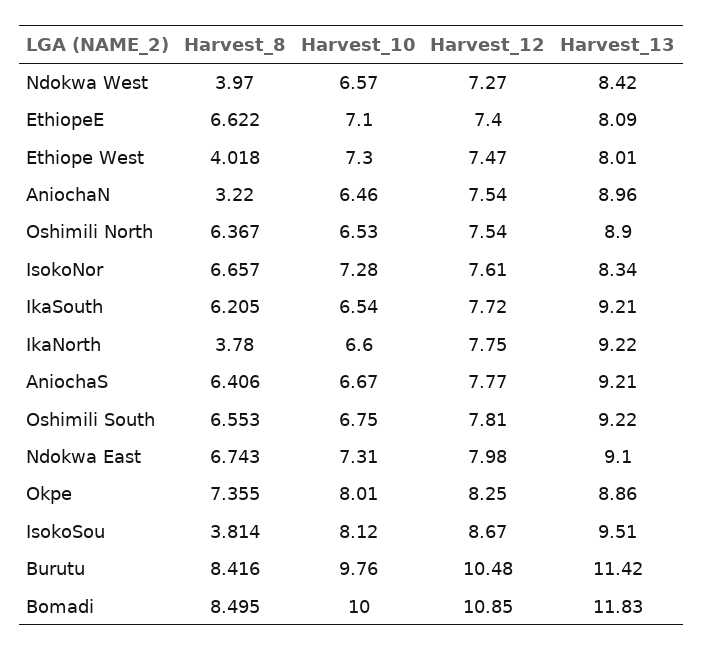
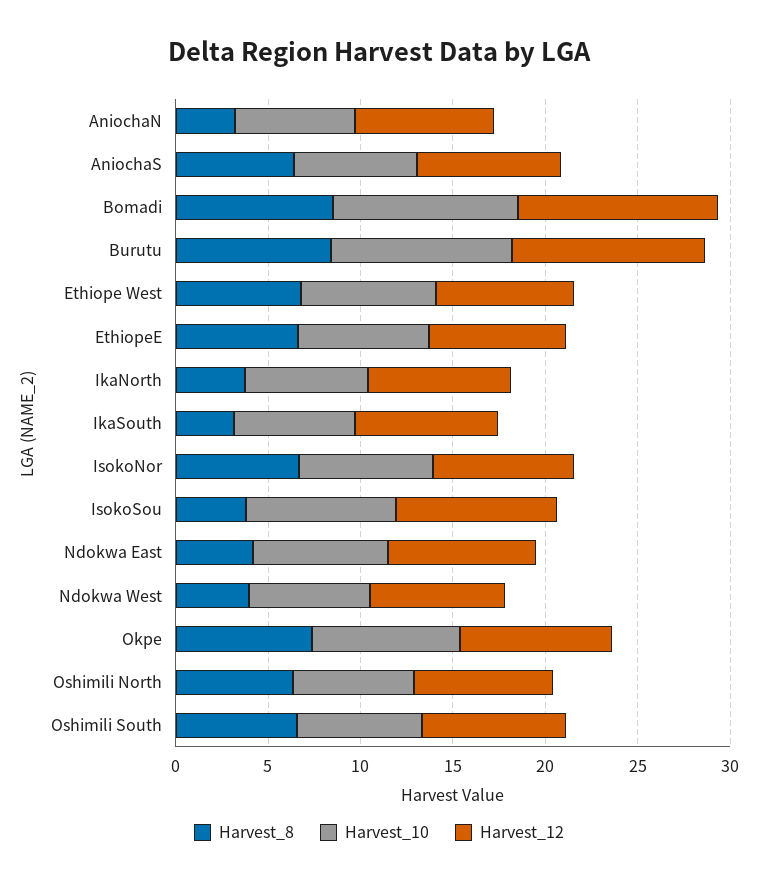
Harvest_13, Ndokwa West: 8.42 -> none
Harvest_13, EthiopeE: 8.09 -> none
Harvest_8, Ethiope West: 4.018 -> 7
Harvest_13, Ethiope West: 8.01 -> none
Harvest_13, AniochaN: 8.96 -> none
Harvest_13, Oshimili North: 8.9 -> none
Harvest_13, IsokoNor: 8.34 -> none
Harvest_8, IkaSouth: 6.205 -> 3
Harvest_13, IkaSouth: 9.21 -> none
Harvest_13, IkaNorth: 9.22 -> none
Harvest_13, AniochaS: 9.21 -> none
Harvest_13, Oshimili South: 9.22 -> none
Harvest_8, Ndokwa East: 6.743 -> 4
Harvest_13, Ndokwa East: 9.1 -> none
Harvest_13, Okpe: 8.86 -> none
Harvest_13, IsokoSou: 9.51 -> none
Harvest_13, Burutu: 11.42 -> none
Harvest_13, Bomadi: 11.83 -> none

